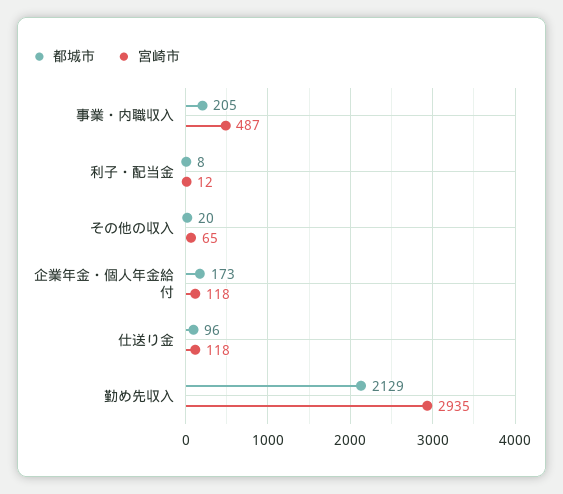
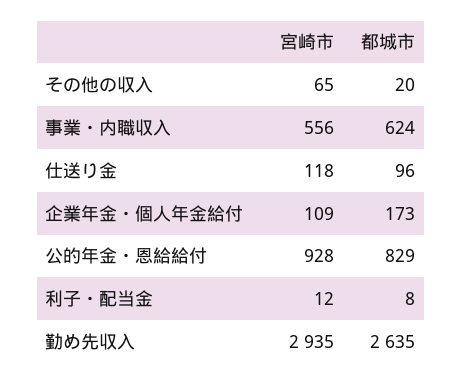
都城市, 事業・内職収入: 205 -> 624
宮崎市, 事業・内職収入: 487 -> 556
宮崎市, 企業年金・個人年金給付: 118 -> 109
都城市, 勤め先収入: 2129 -> 2635
宮崎市, 公的年金・恩給給付: none -> 928
都城市, 公的年金・恩給給付: none -> 829

